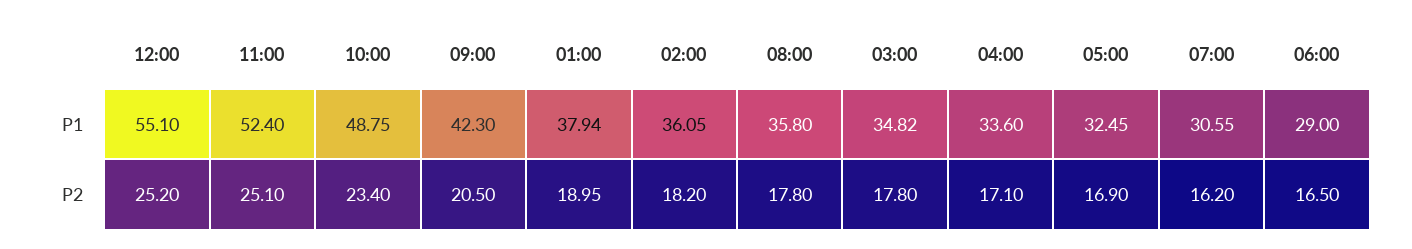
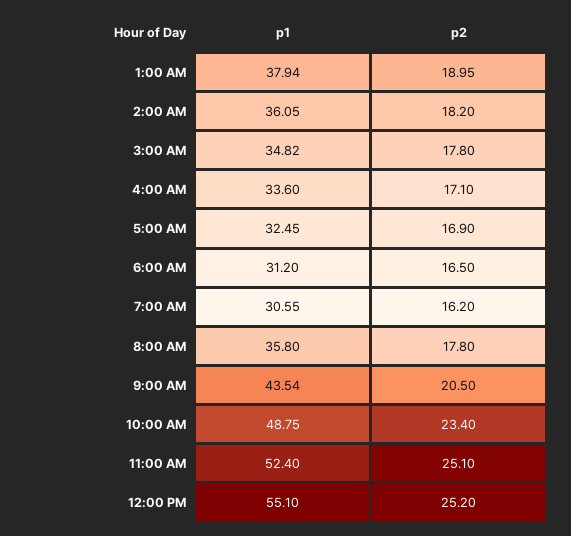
09:00, P1: 42.3 -> 43.54
06:00, P1: 29 -> 31.2

